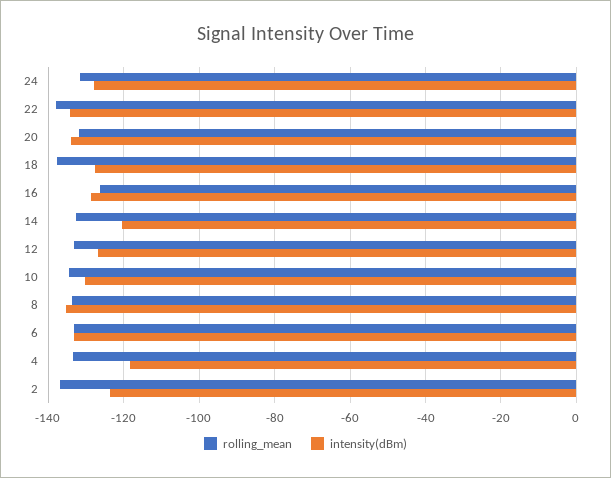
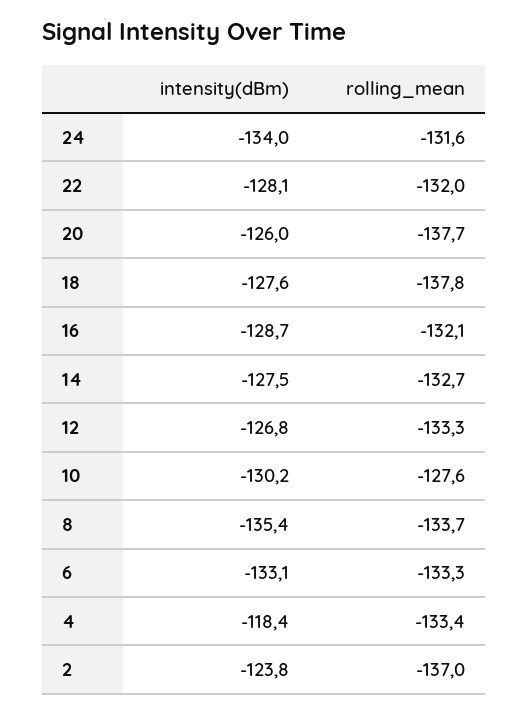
intensity(dBm), 24: -128 -> -134
rolling_mean, 22: -138 -> -132
intensity(dBm), 22: -134 -> -128.1
rolling_mean, 20: -132 -> -137.7
intensity(dBm), 20: -134 -> -126
rolling_mean, 16: -126 -> -132.1
intensity(dBm), 14: -120 -> -127.5
rolling_mean, 10: -134 -> -127.6

